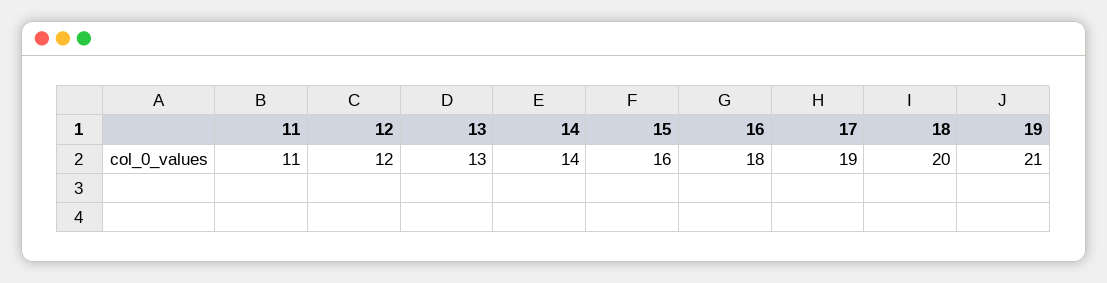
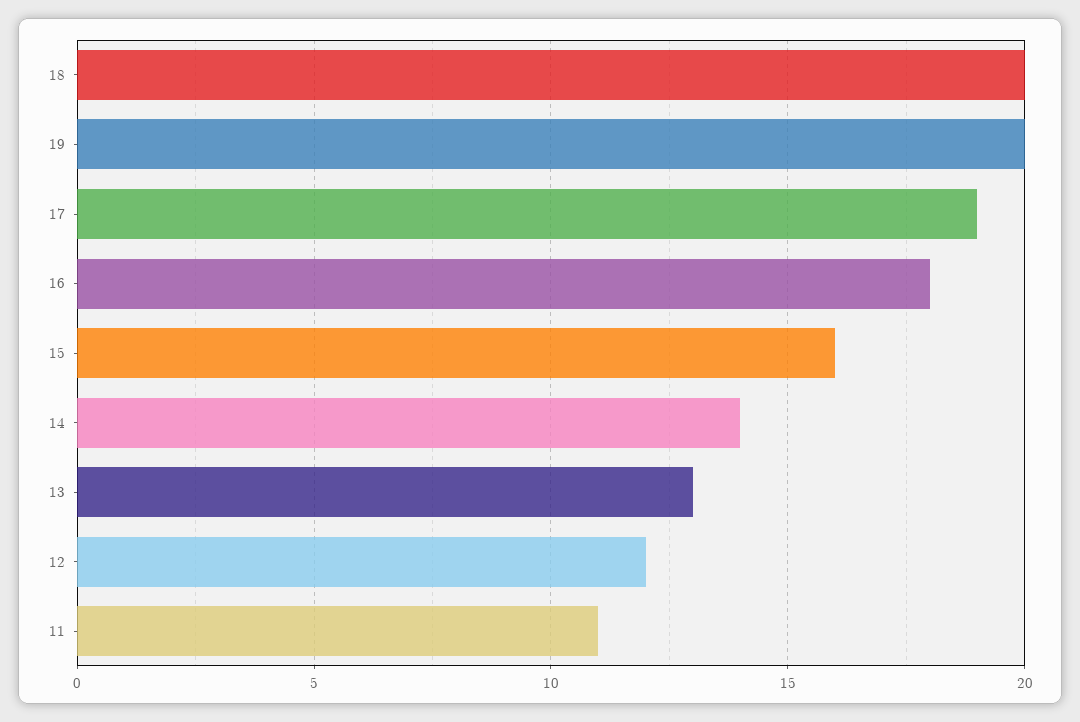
19: 21 -> 20

